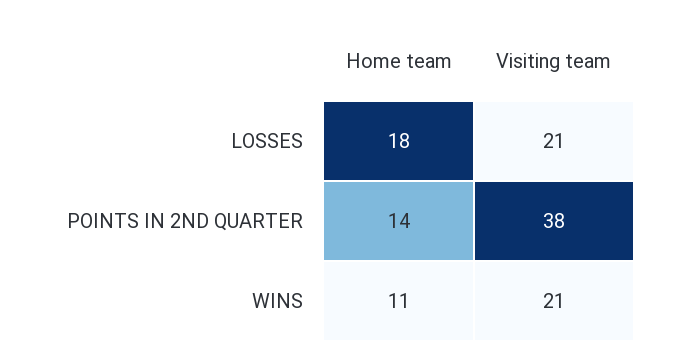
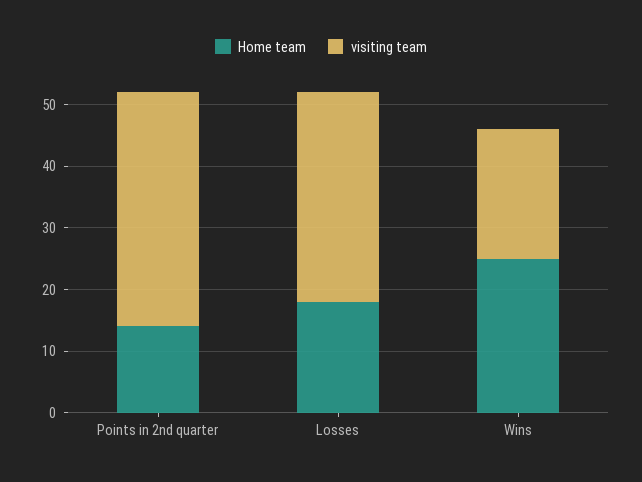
Visiting team, LOSSES: 21 -> 35
Home team, WINS: 11 -> 25

